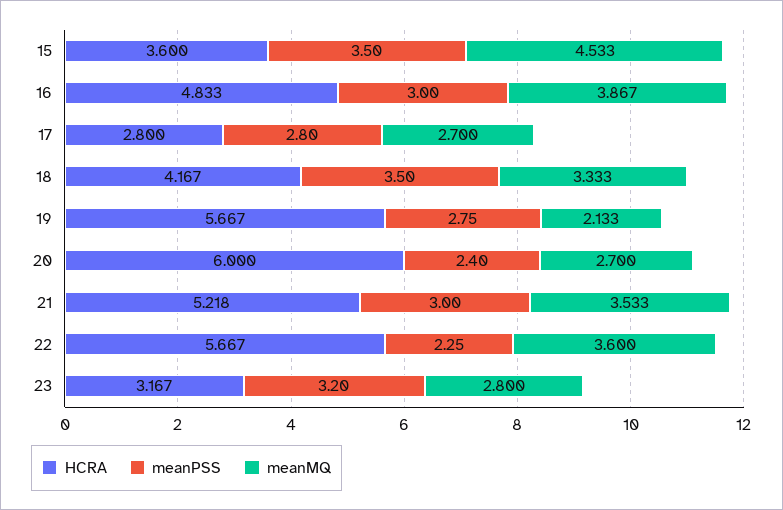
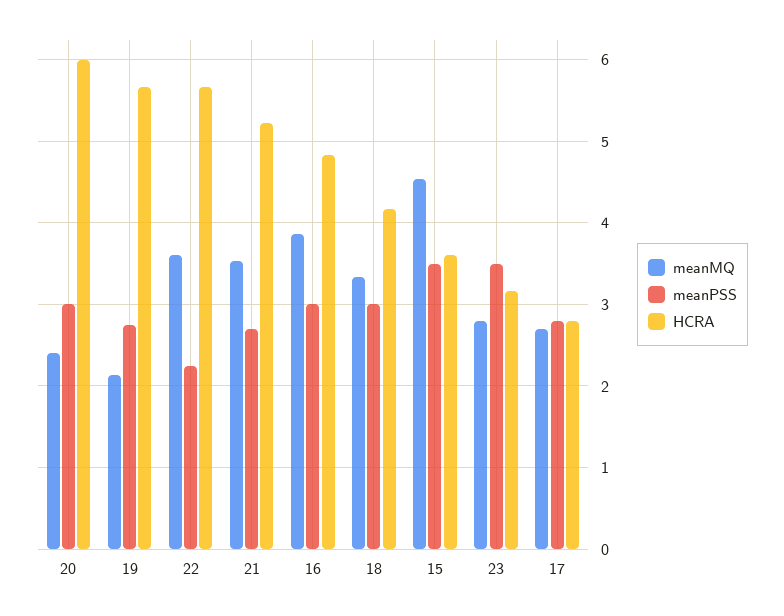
meanPSS, 18: 3.5 -> 3
meanPSS, 20: 2.4 -> 3
meanMQ, 20: 2.7 -> 2.4
meanPSS, 21: 3 -> 2.7
meanPSS, 23: 3.2 -> 3.5

